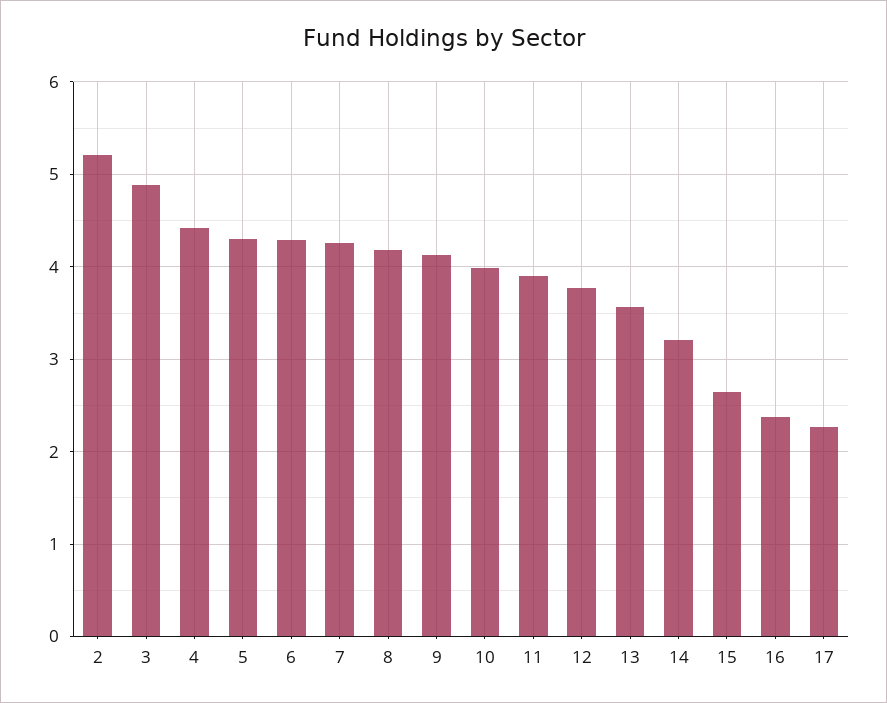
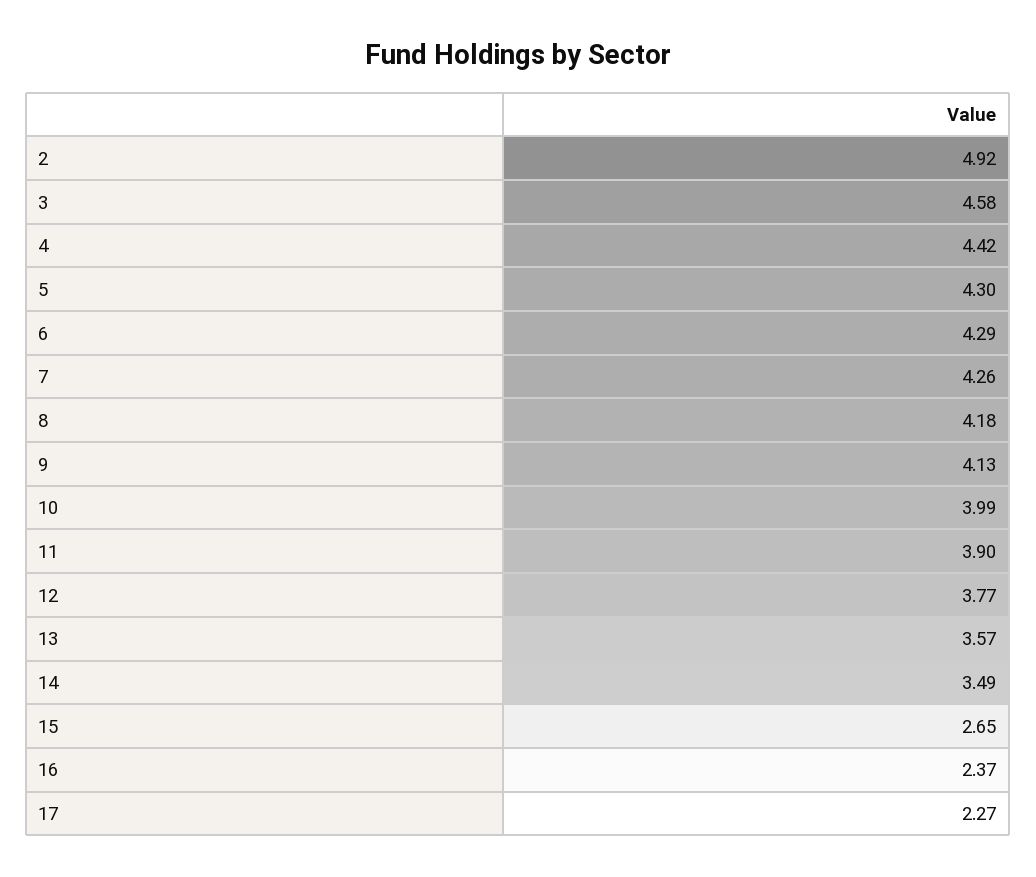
2: 5.2 -> 4.92
3: 4.9 -> 4.58
14: 3.2 -> 3.49

